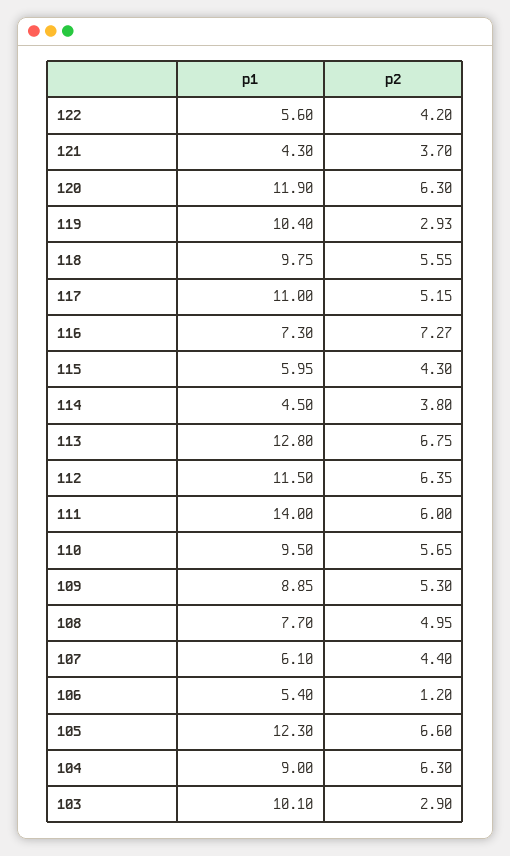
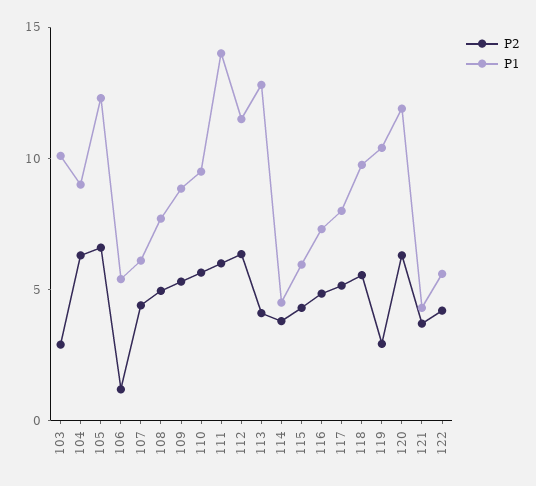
p1, 117: 11 -> 8
p2, 116: 7.27 -> 5
p2, 113: 6.75 -> 4

